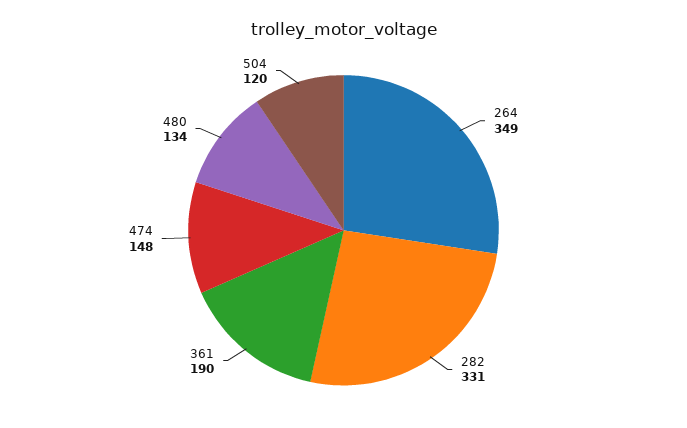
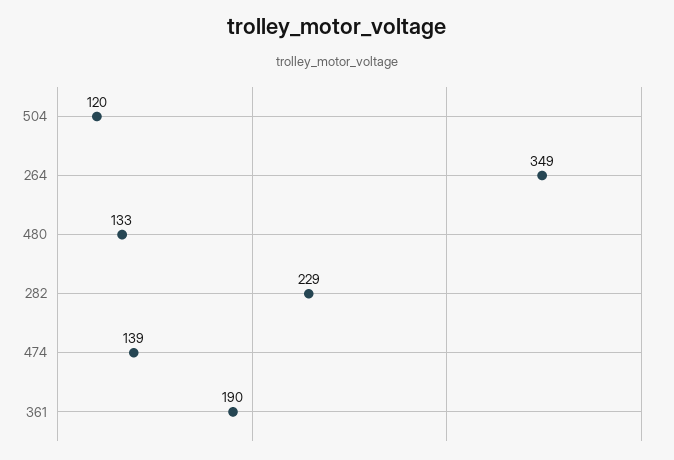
282: 331 -> 229
474: 148 -> 139
480: 134 -> 133

